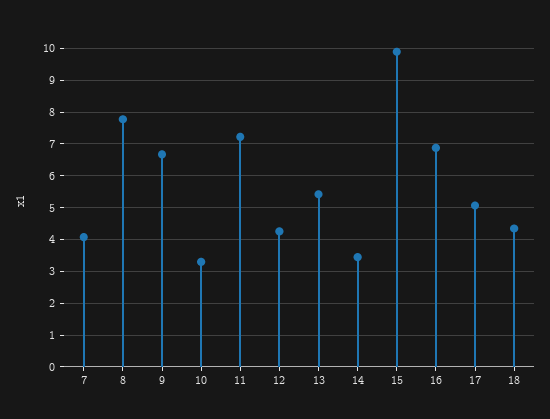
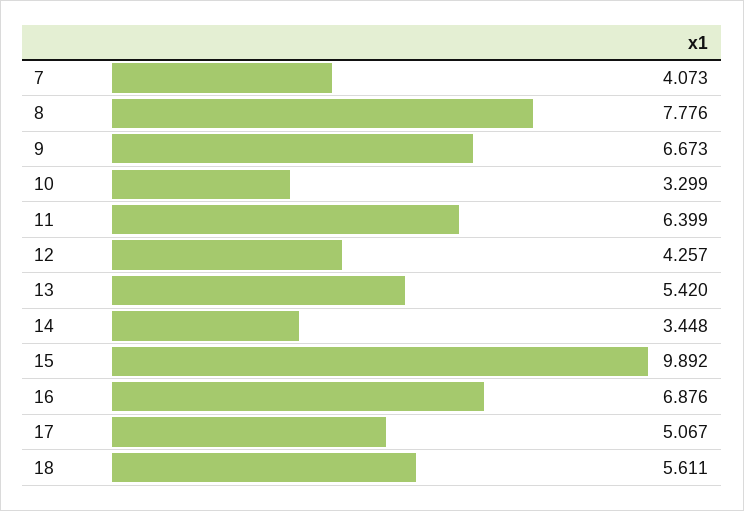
11: 7.2 -> 6.399
18: 4.4 -> 5.611

